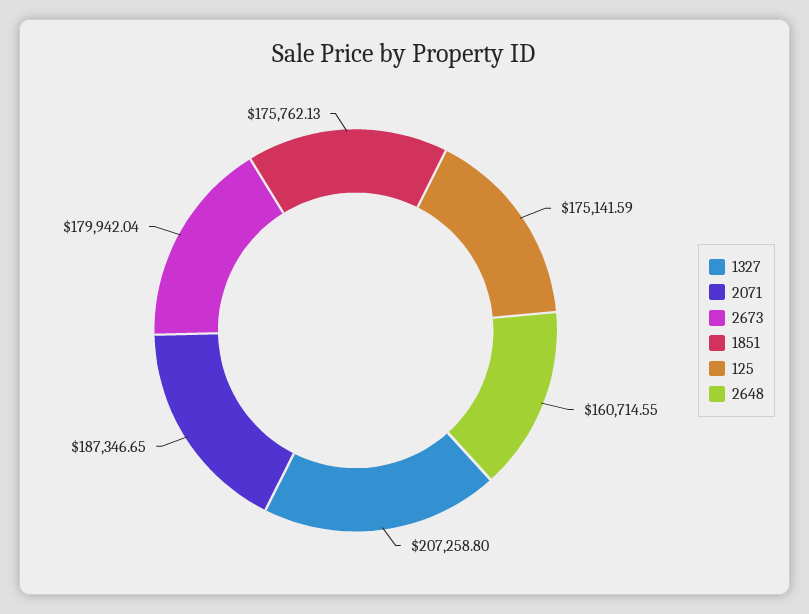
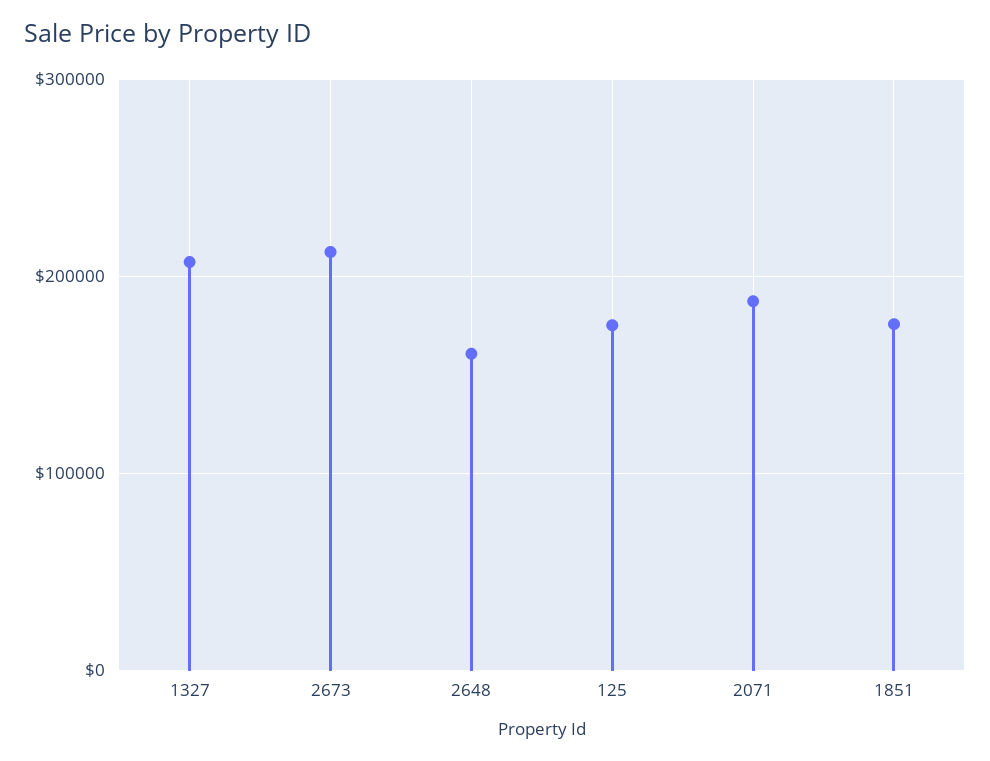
2673: 179942.04 -> 210000

